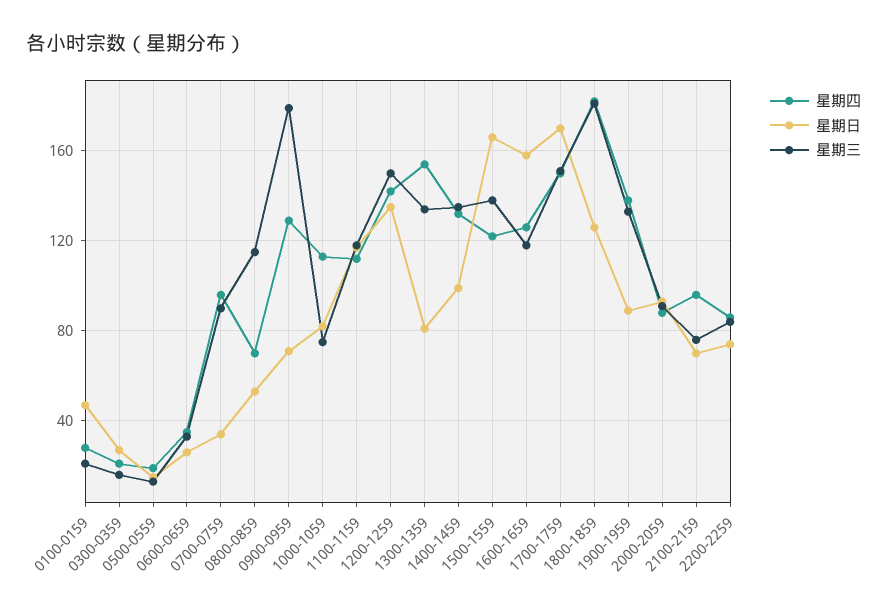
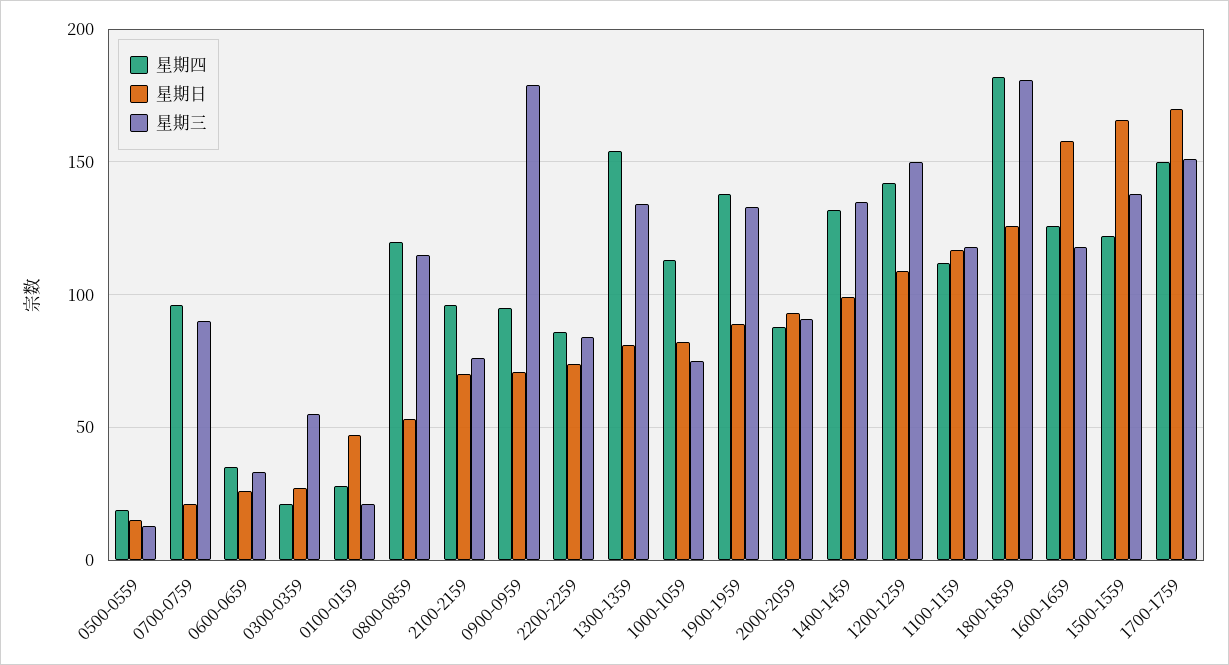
星期三, 0300-0359: 15 -> 55
星期日, 0700-0759: 35 -> 20
星期四, 0800-0859: 70 -> 120
星期四, 0900-0959: 130 -> 95
星期日, 1200-1259: 135 -> 110

